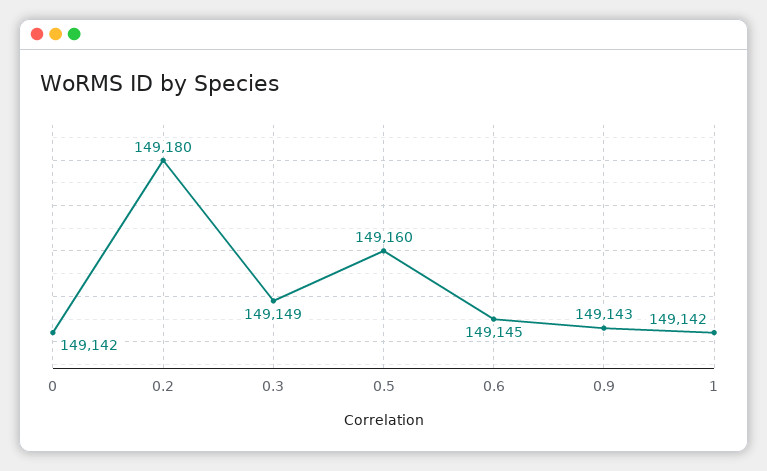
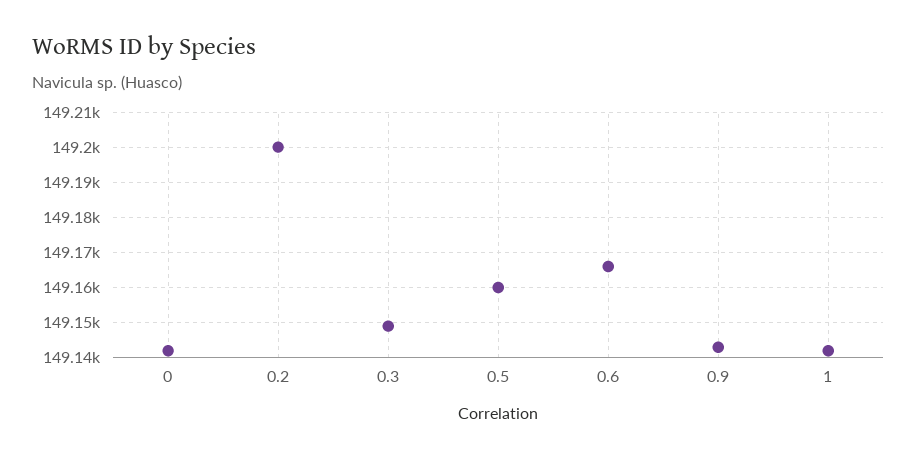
0.2: 149180 -> 149200
0.6: 149145 -> 149165

